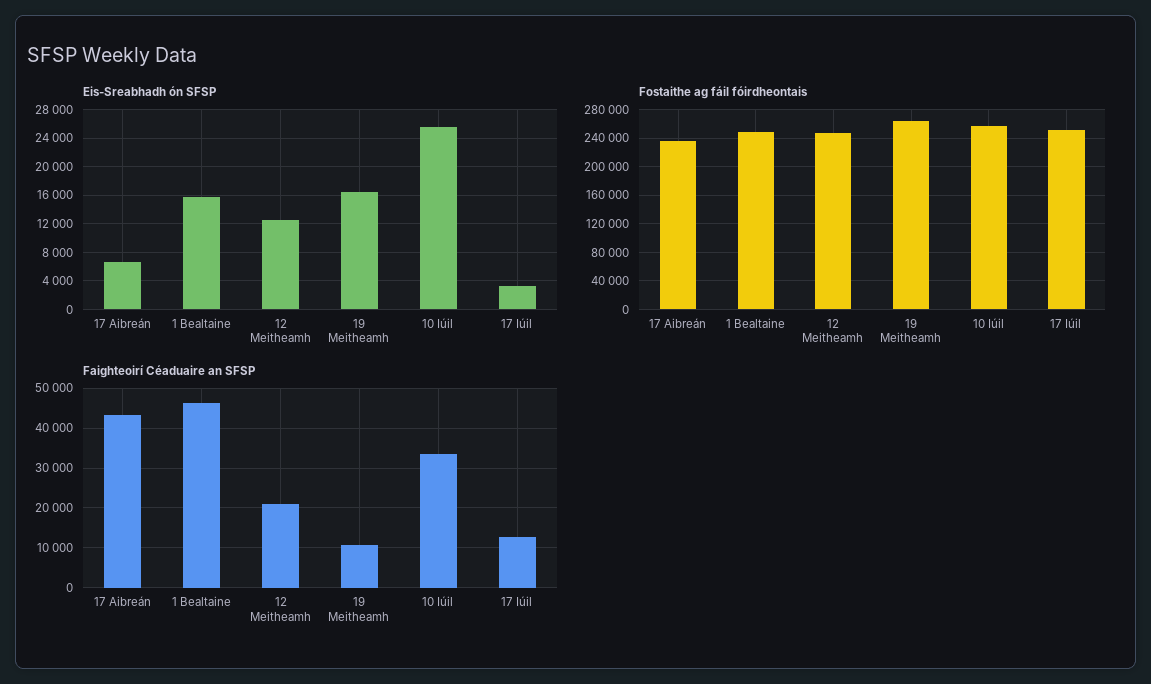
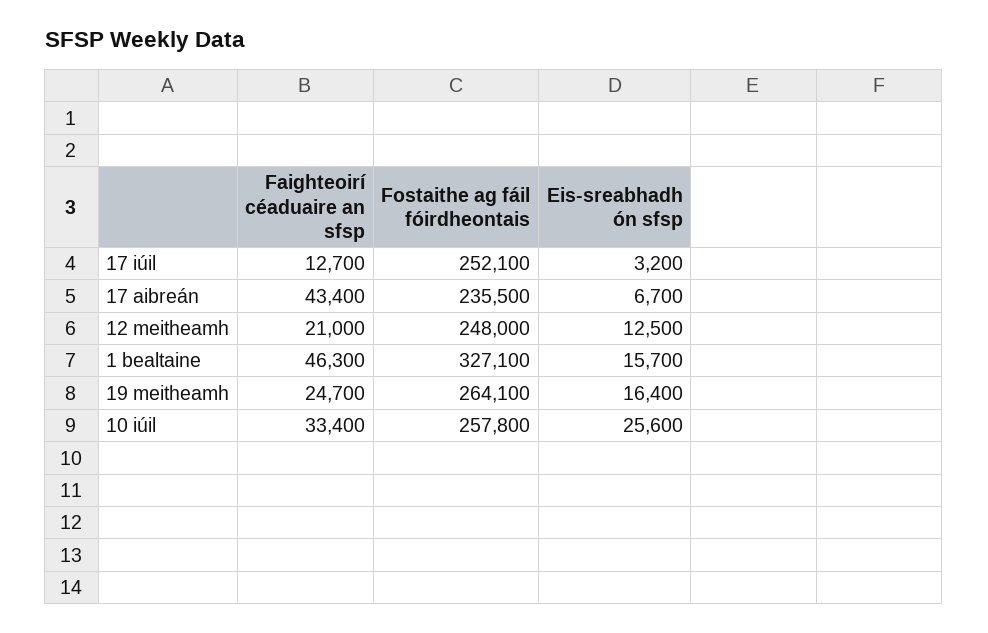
Fostaithe ag fáil fóirdheontais, 1 Bealtaine: 250000 -> 327100
Faighteoirí Céaduaire an SFSP, 19 Meitheamh: 10000 -> 24700

